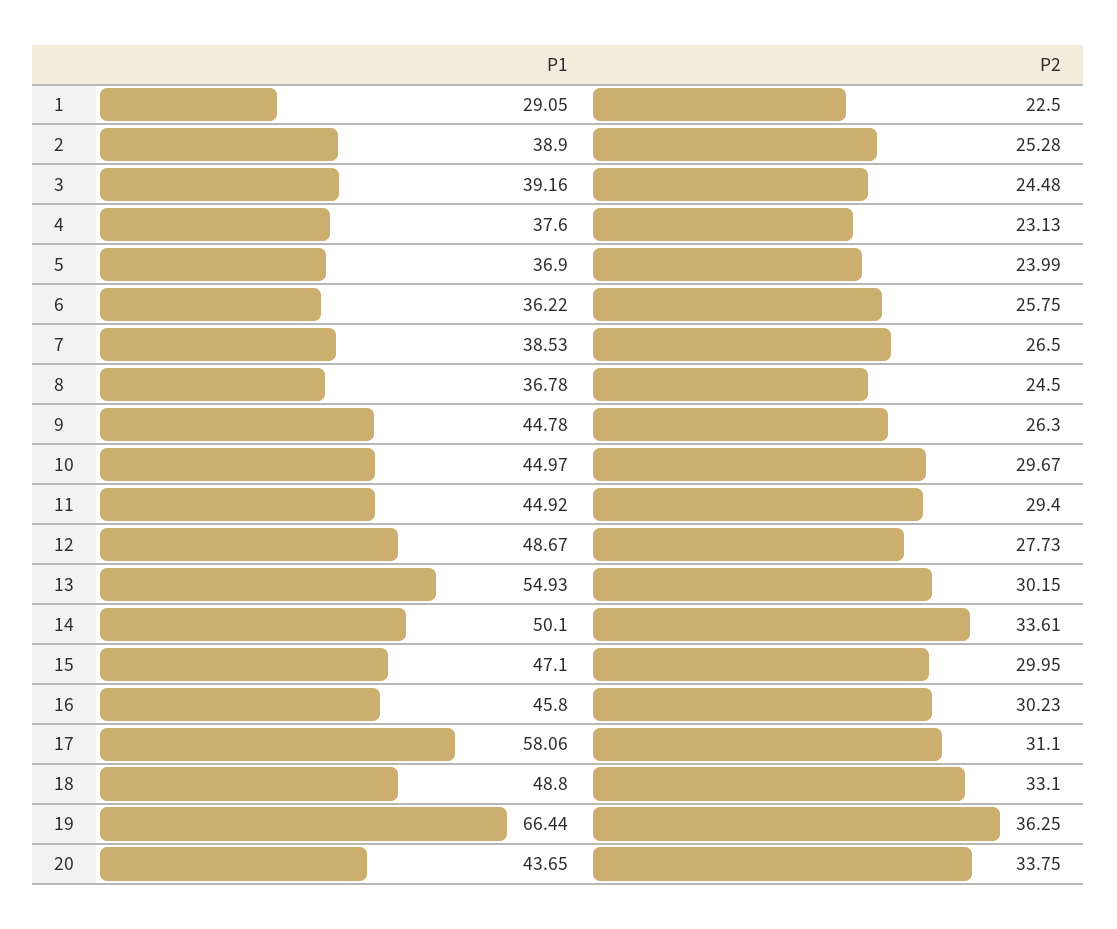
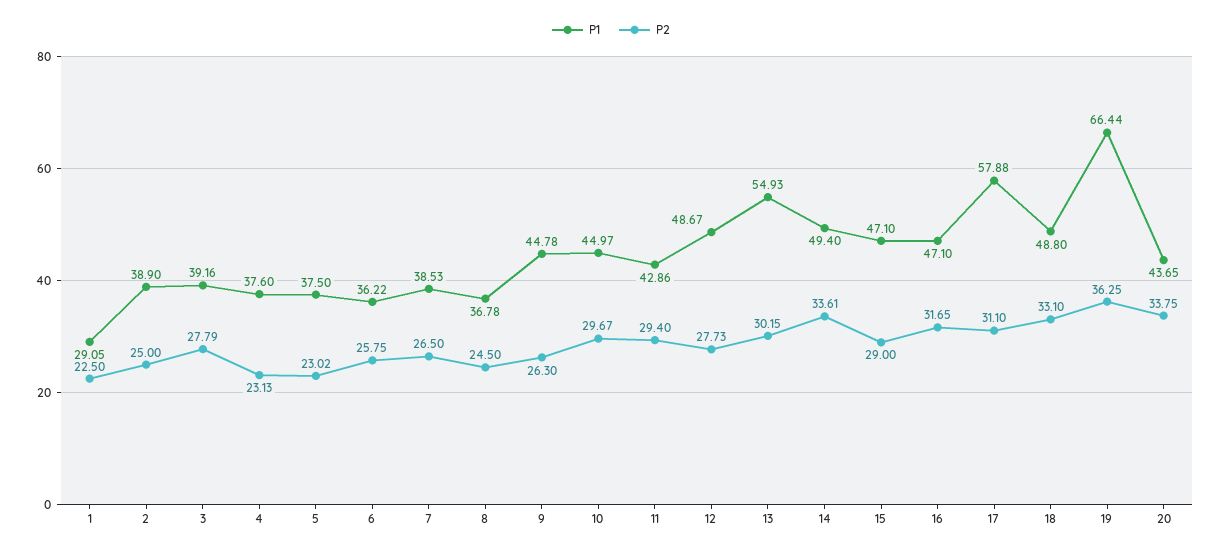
P2, 2: 25.28 -> 25
P2, 3: 24.48 -> 27.79
P1, 5: 36.9 -> 37.5
P2, 5: 23.99 -> 23.02
P1, 11: 44.92 -> 42.86
P1, 14: 50.1 -> 49.4
P2, 15: 29.95 -> 29
P1, 16: 45.8 -> 47.1
P2, 16: 30.23 -> 31.65
P1, 17: 58.06 -> 57.88

